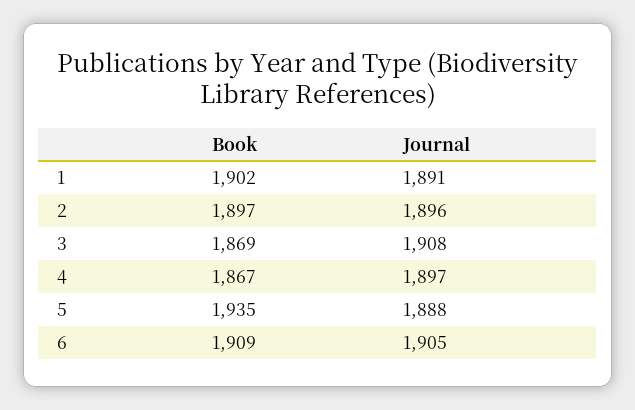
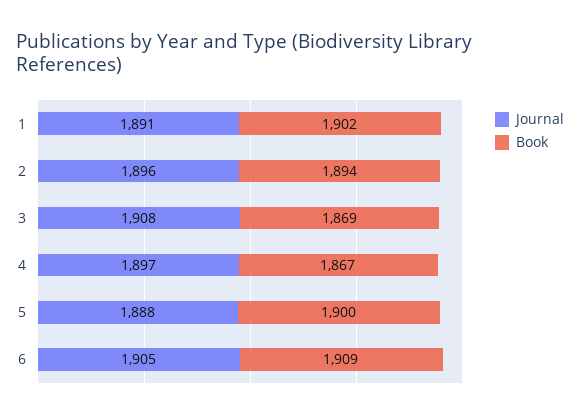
Book, 2: 1897 -> 1894
Book, 5: 1935 -> 1900

